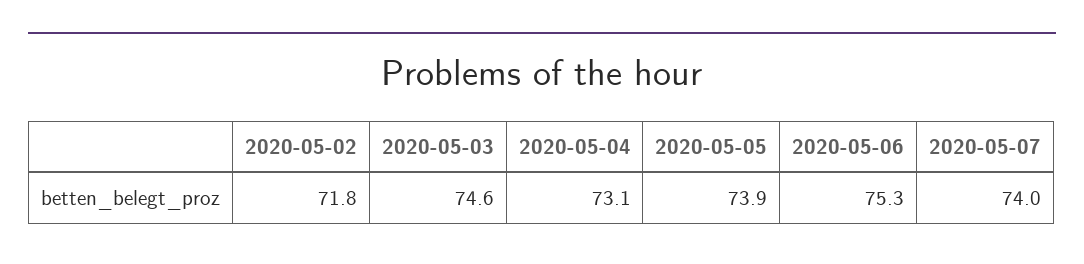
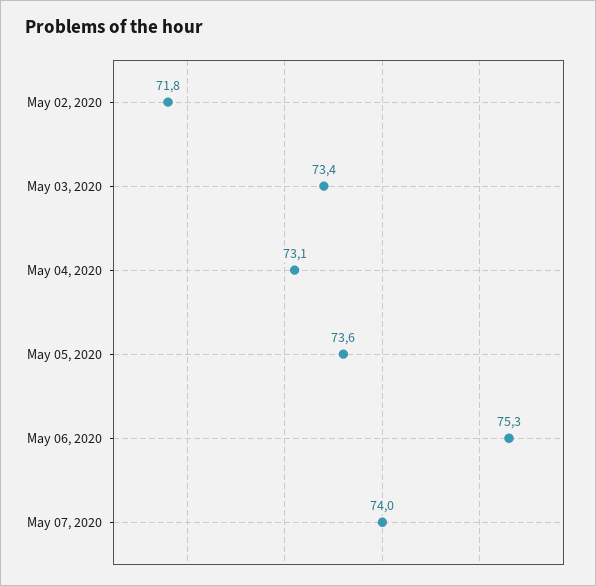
2020-05-03: 74.6 -> 73.4
2020-05-05: 73.9 -> 73.6

